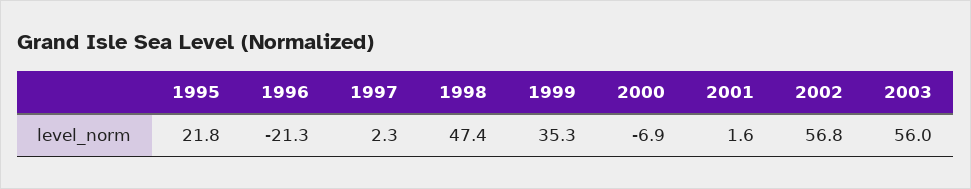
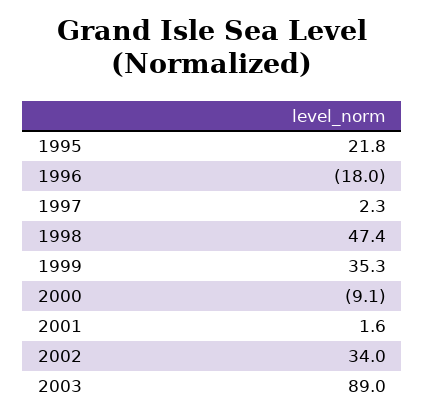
1996: -21.3 -> -18
2000: -6.9 -> -9.1
2002: 56.8 -> 34
2003: 56 -> 89

